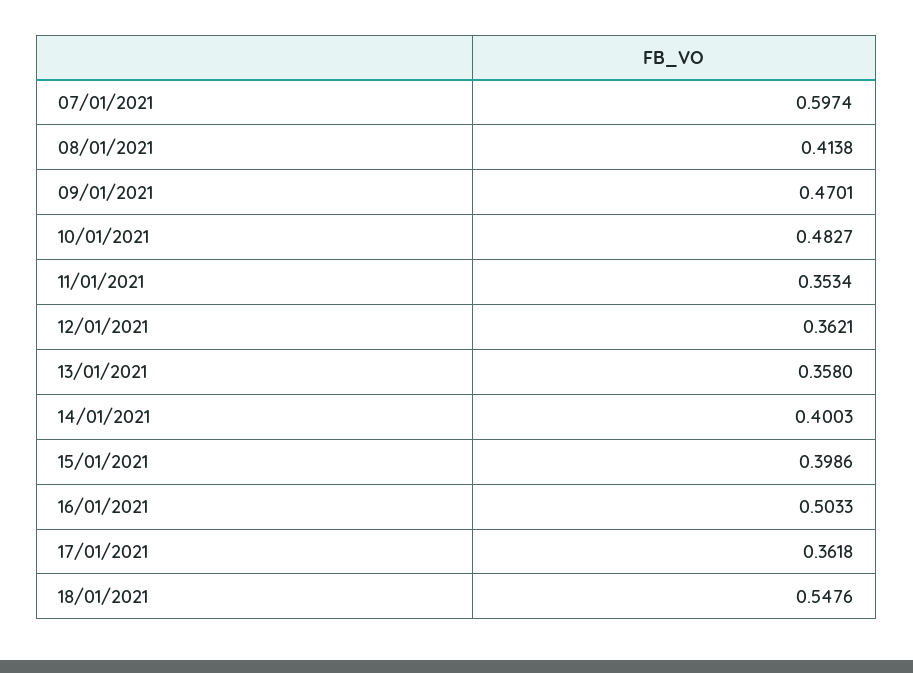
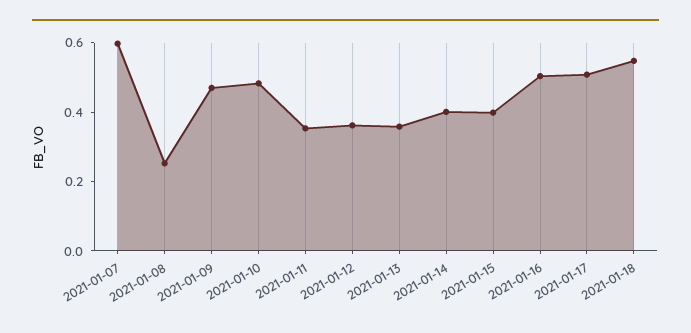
08/01/2021: 0.4138 -> 0.25
17/01/2021: 0.3618 -> 0.5

